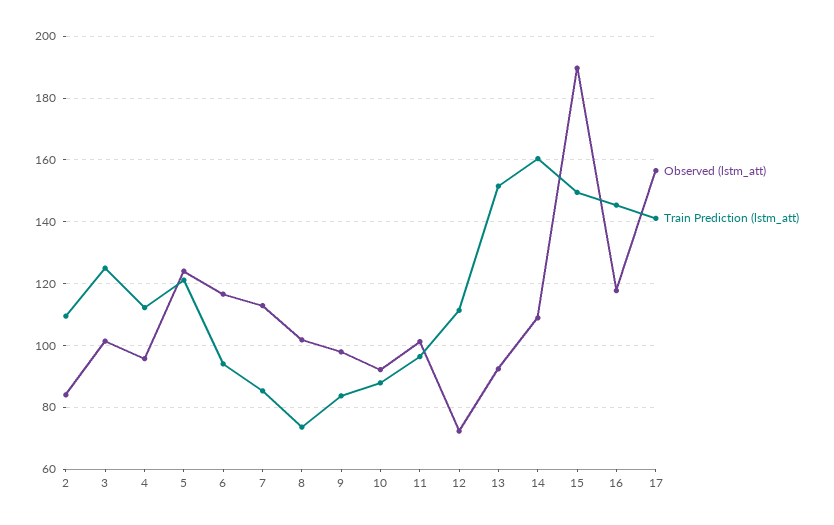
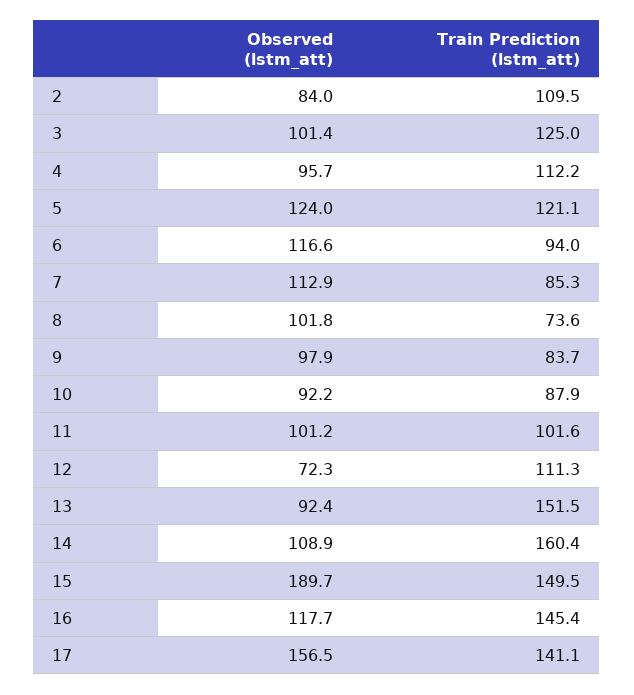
Train Prediction (lstm_att), 11: 96 -> 101.6

